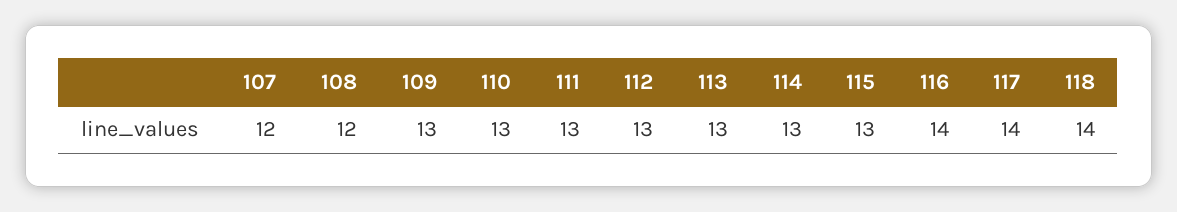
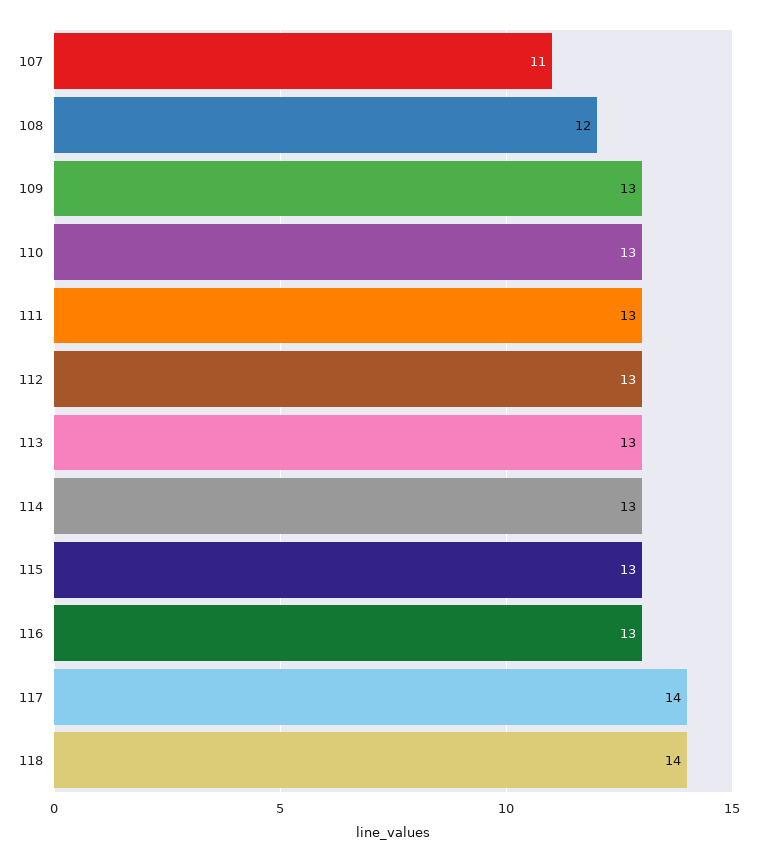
107: 12 -> 11
116: 14 -> 13

